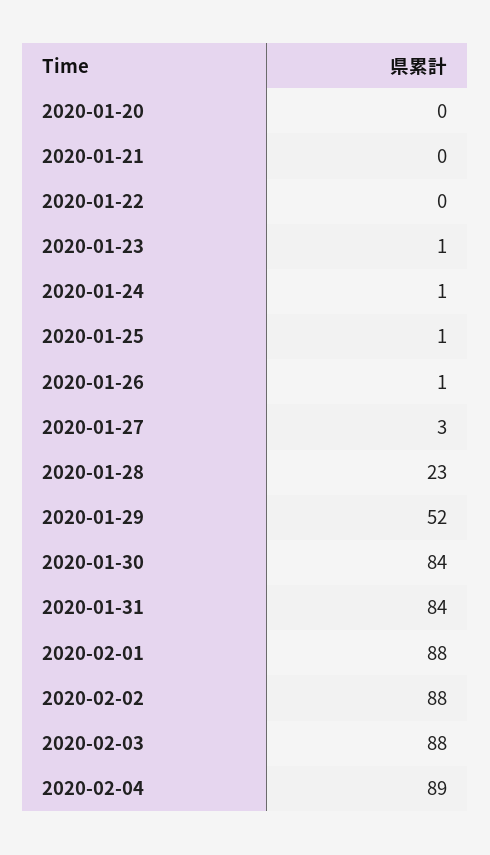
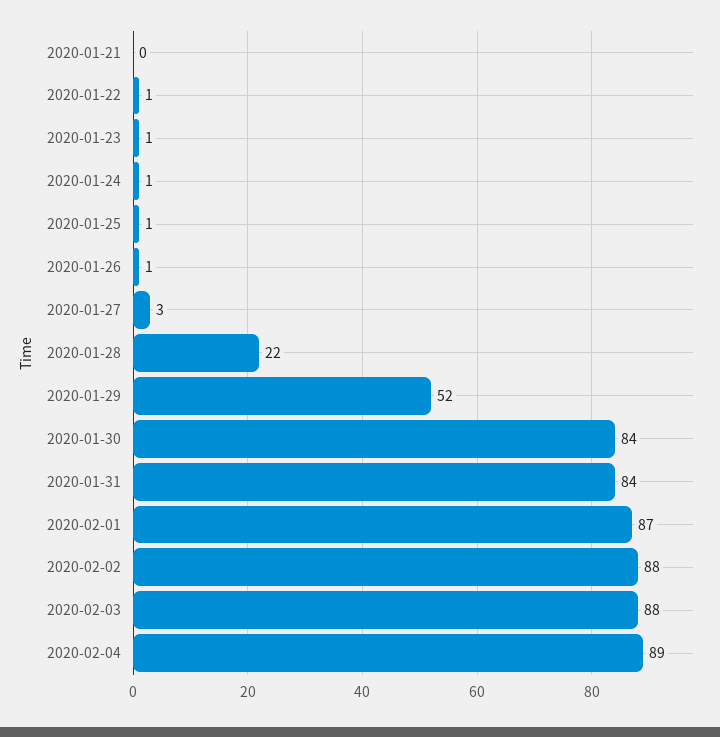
2020-01-20: 0 -> none
2020-01-22: 0 -> 1
2020-01-28: 23 -> 22
2020-02-01: 88 -> 87

